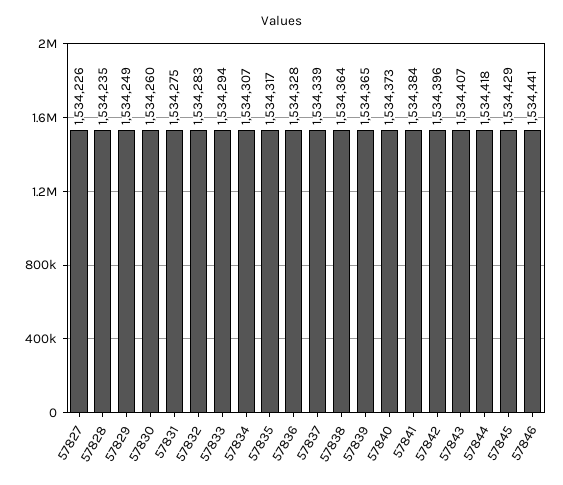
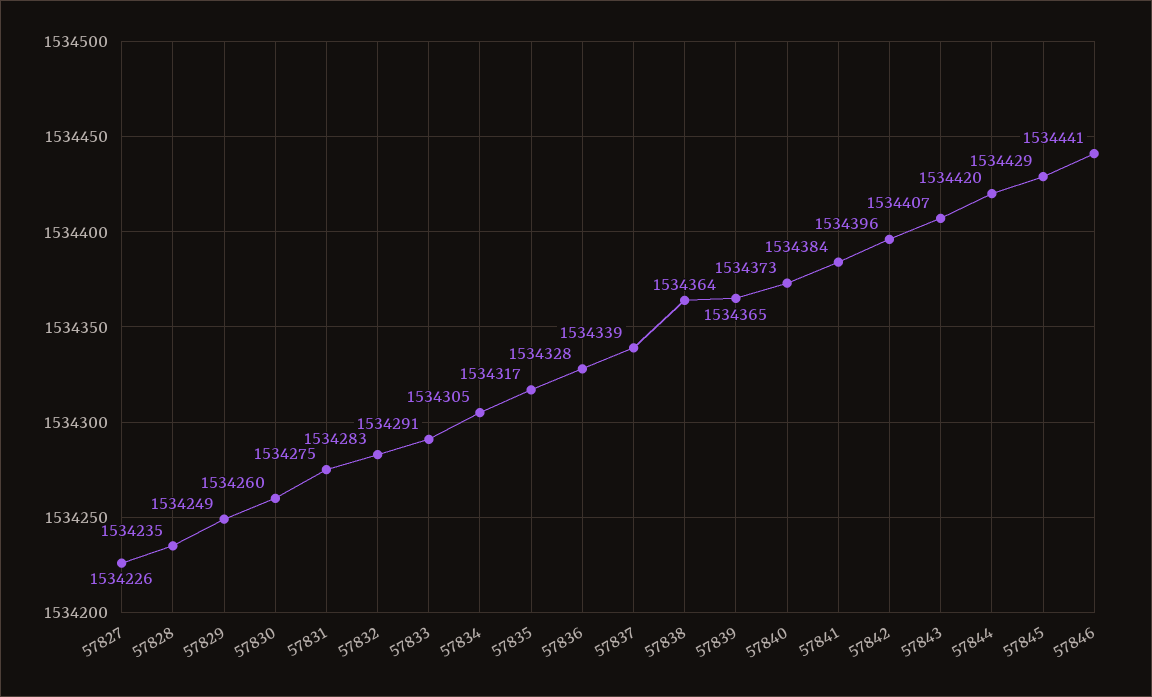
57833: 1534294 -> 1534291
57834: 1534307 -> 1534305
57844: 1534418 -> 1534420

